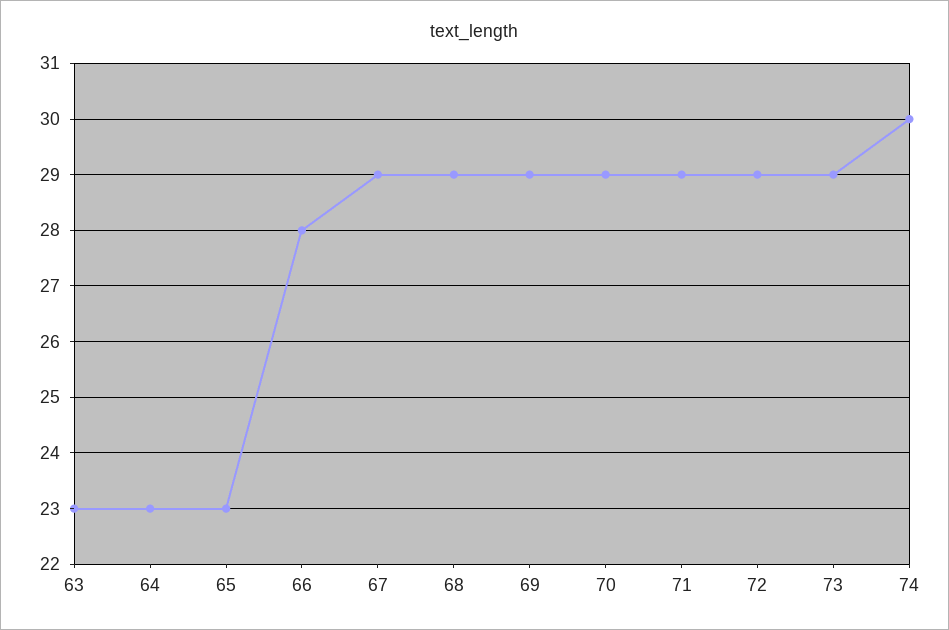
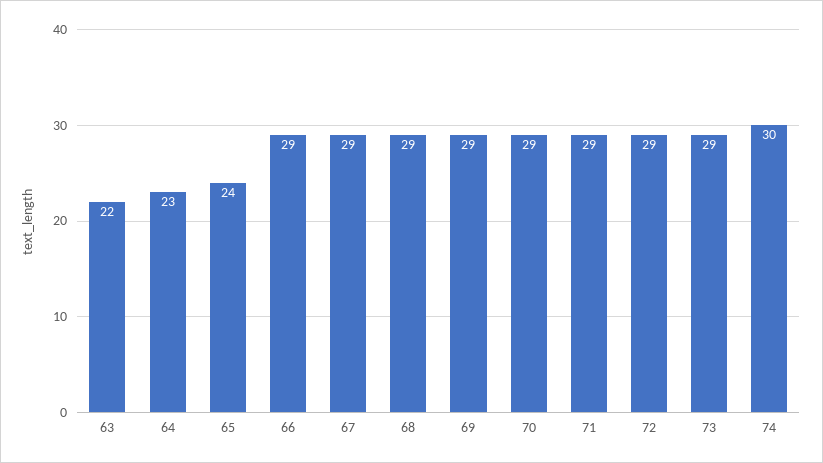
63: 23 -> 22
65: 23 -> 24
66: 28 -> 29

